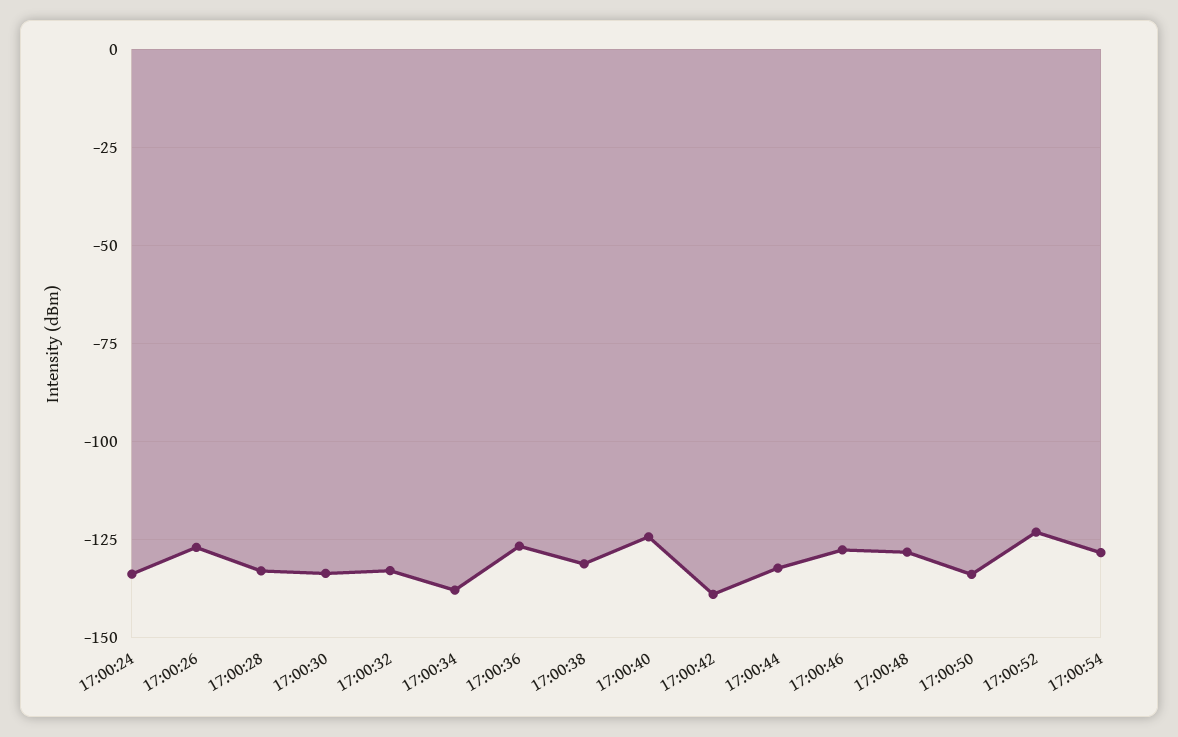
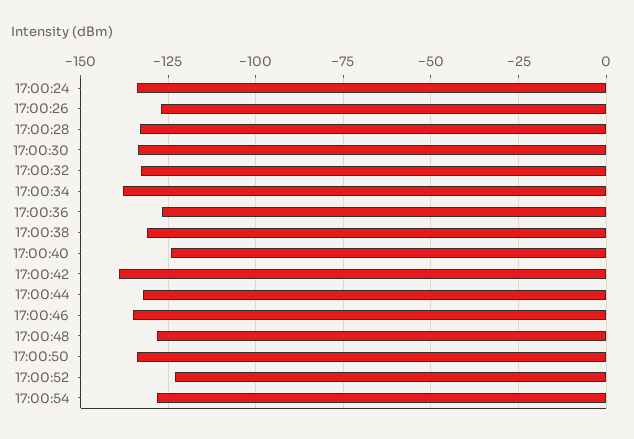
17:00:46: -127.5 -> -135

